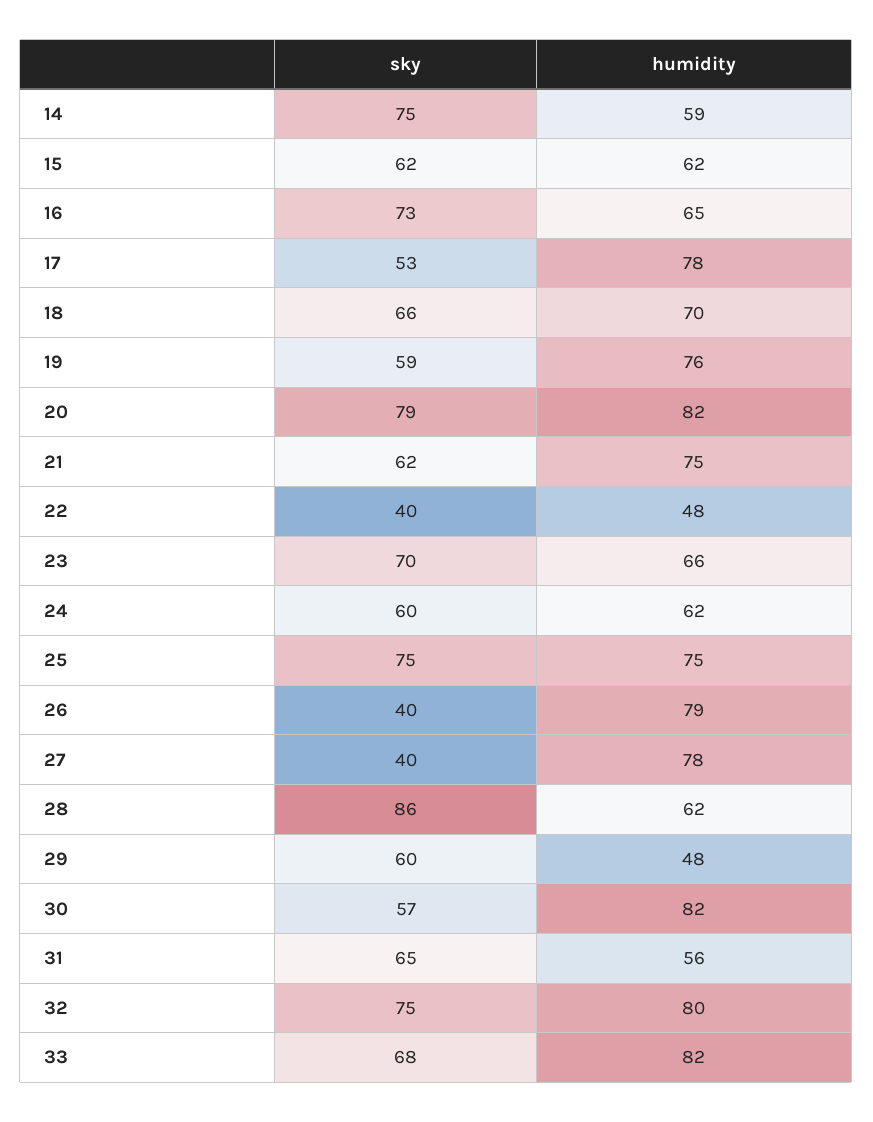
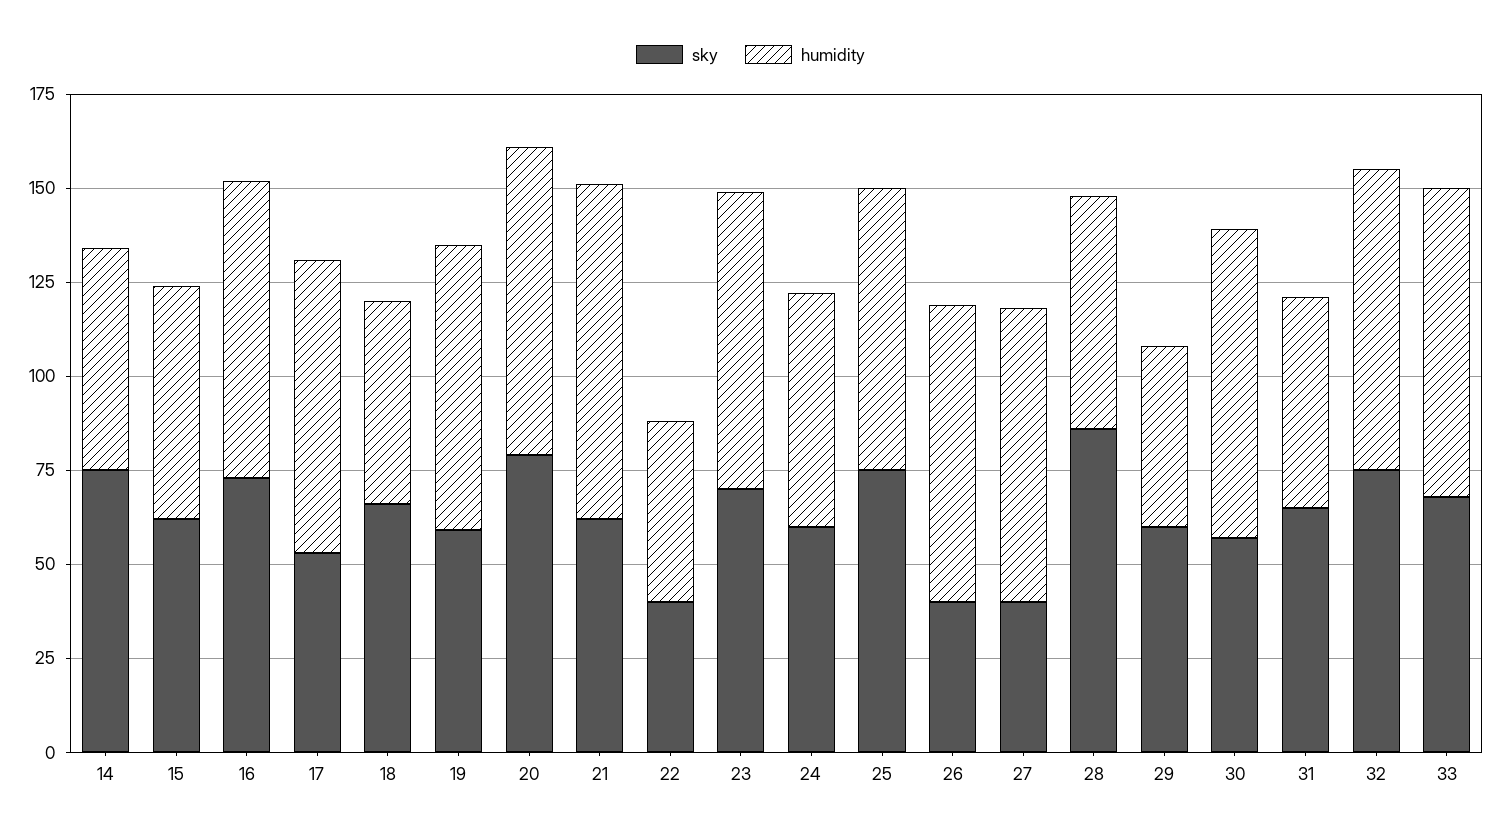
humidity, 16: 65 -> 80
humidity, 18: 70 -> 55
humidity, 21: 75 -> 90
humidity, 23: 66 -> 80

